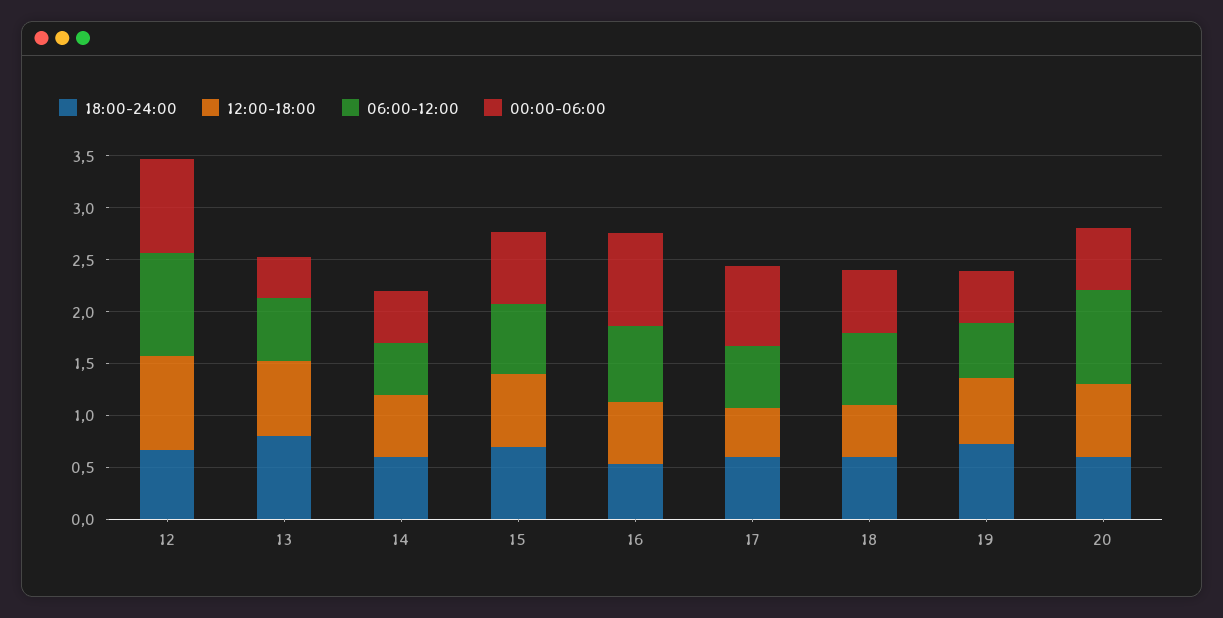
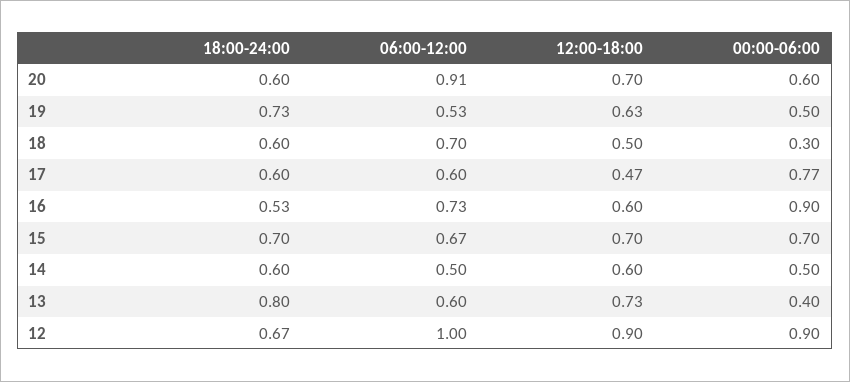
00:00-06:00, 18: 0.6 -> 0.3

